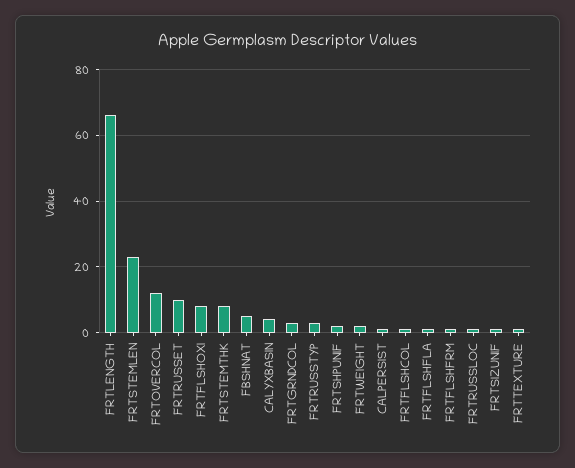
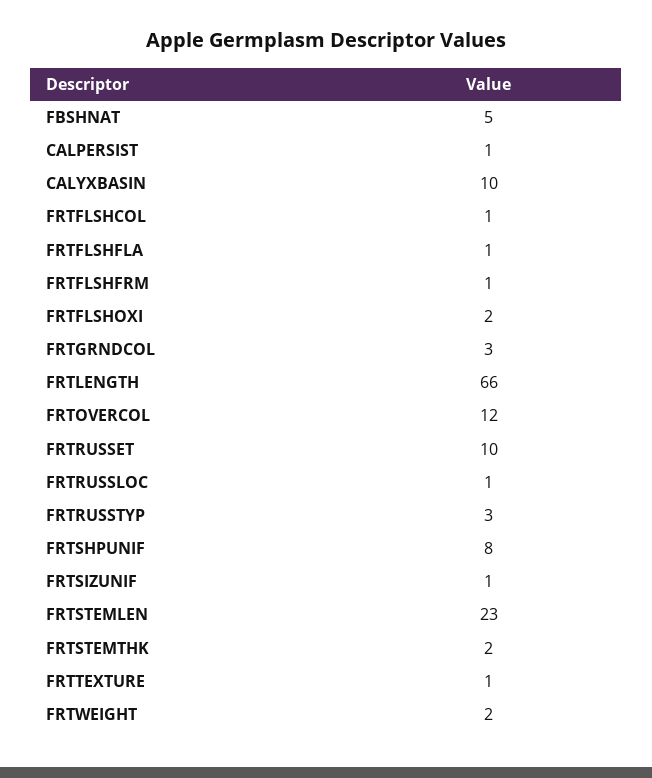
FRTFLSHOXI: 8 -> 2
FRTSTEMTHK: 8 -> 2
CALYXBASIN: 4 -> 10
FRTSHPUNIF: 2 -> 8

